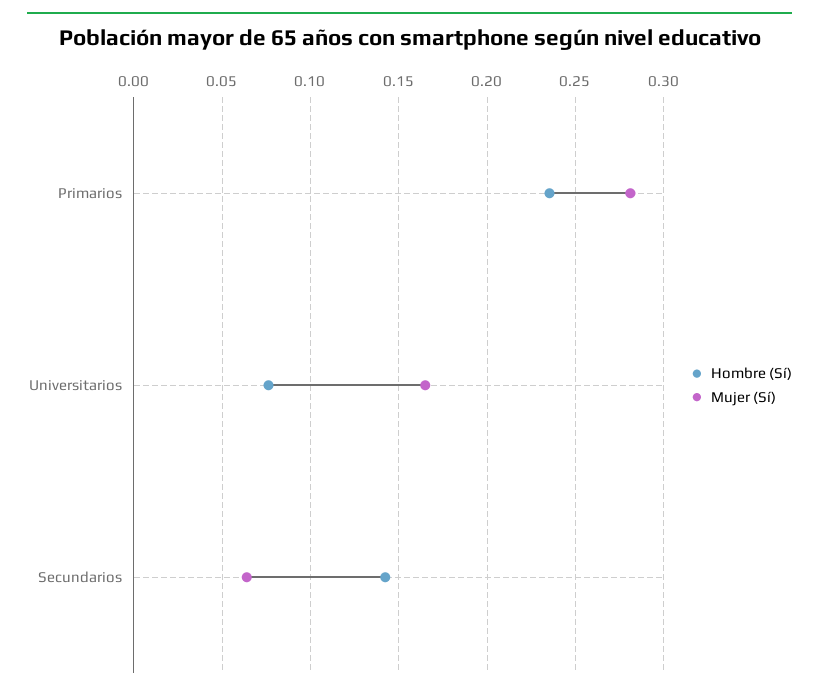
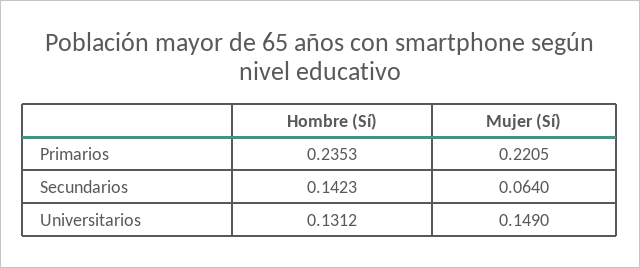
Mujer (Sí), Primarios: 0.28 -> 0.2205
Hombre (Sí), Universitarios: 0.075 -> 0.1312
Mujer (Sí), Universitarios: 0.165 -> 0.149

